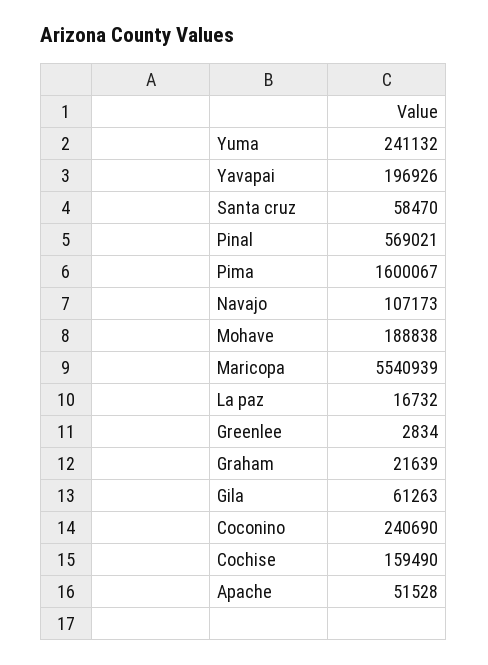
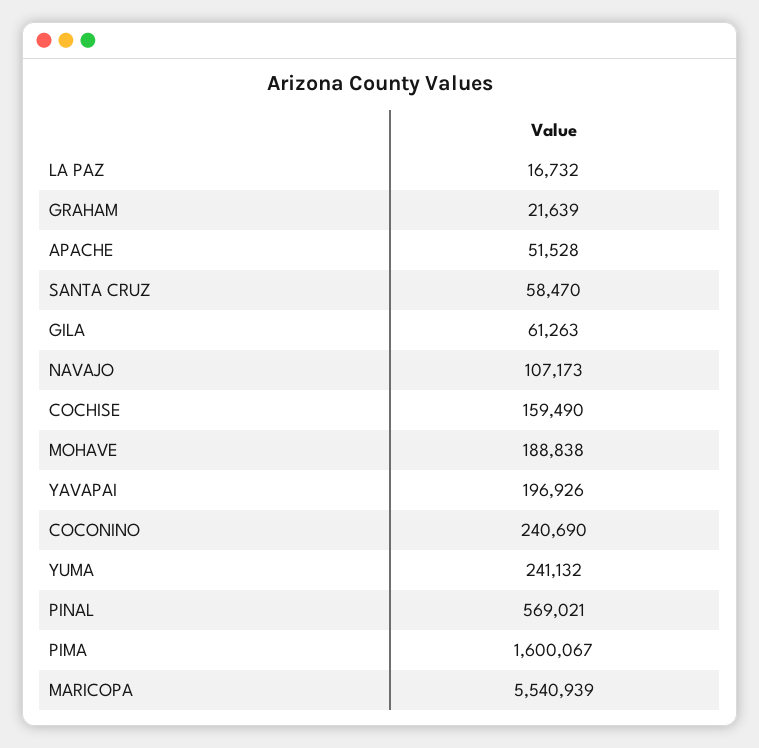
Greenlee: 2834 -> none

